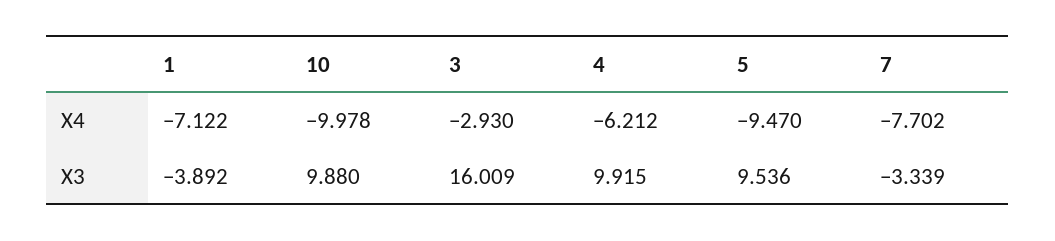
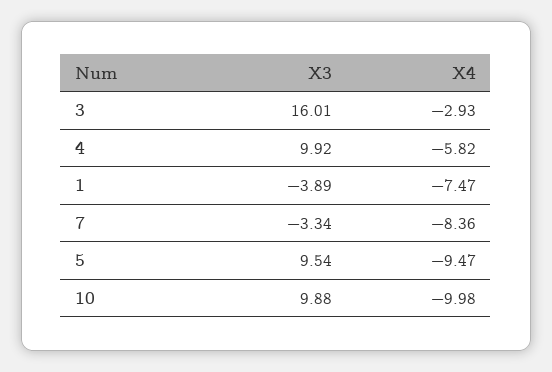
1, X4: -7.122 -> -7.47
4, X4: -6.212 -> -5.82
7, X4: -7.702 -> -8.36

